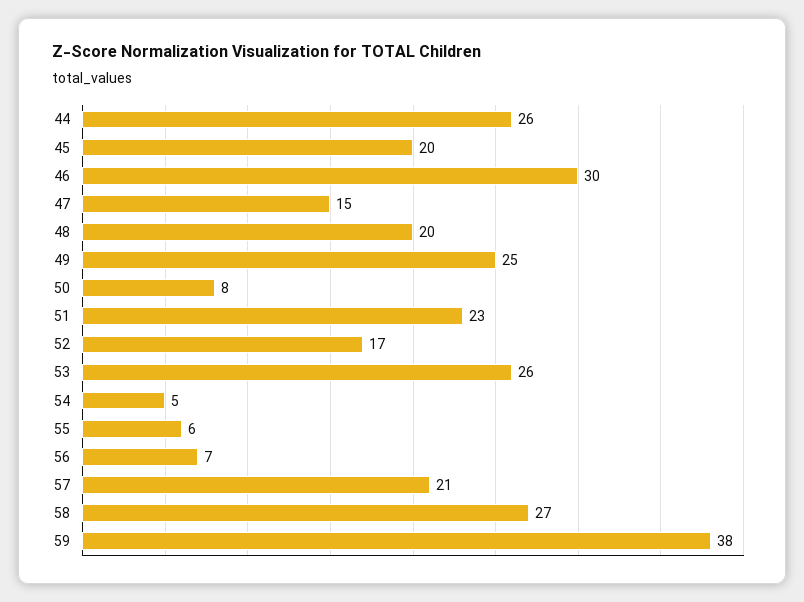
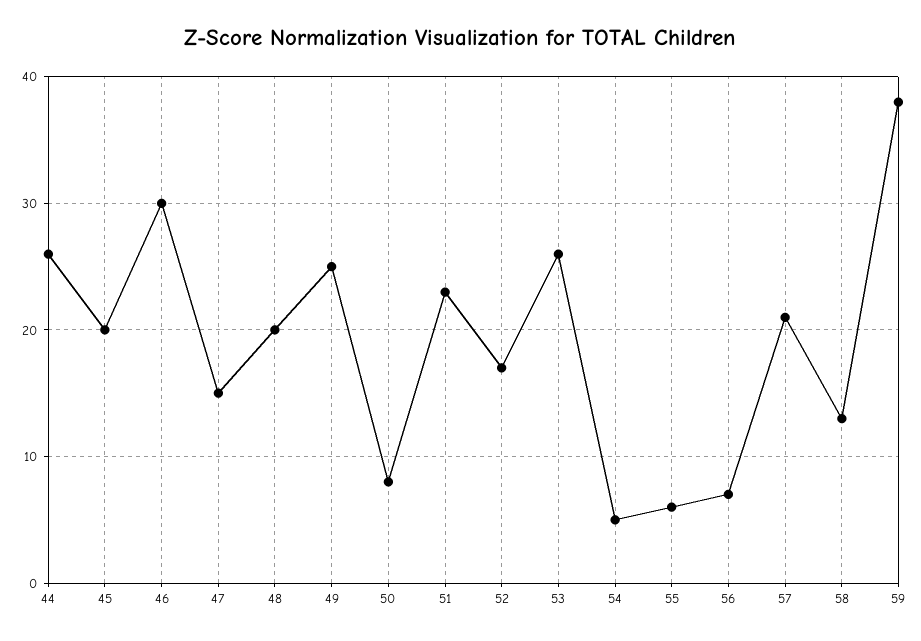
58: 27 -> 13

